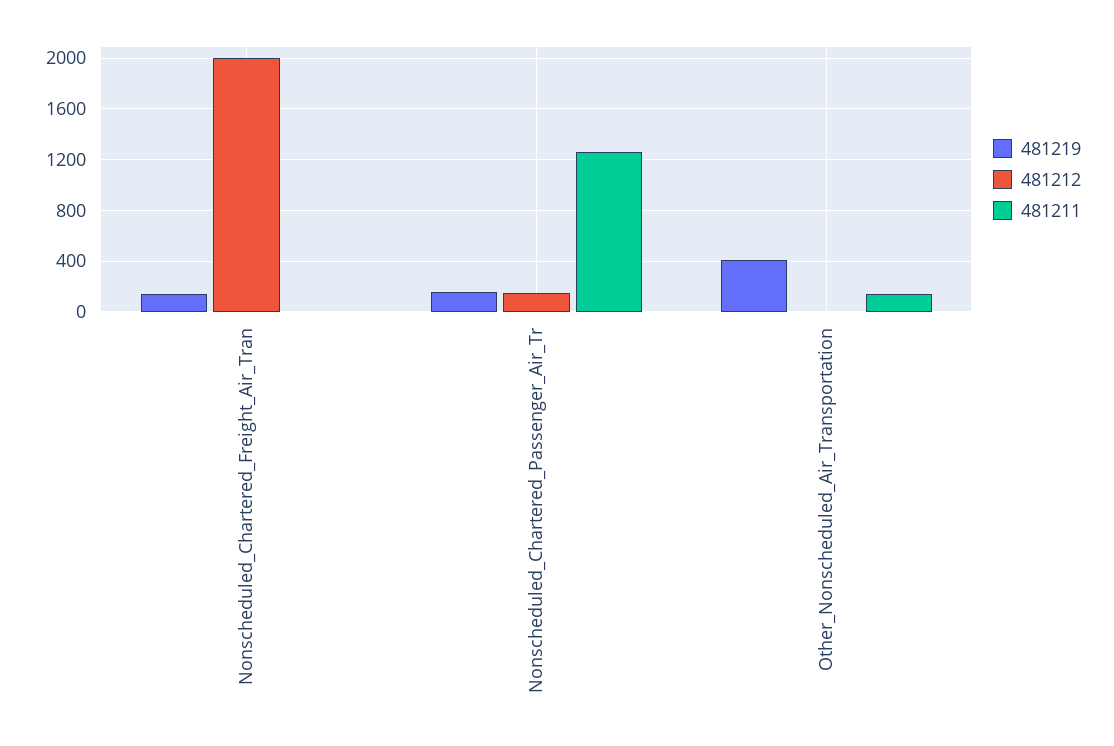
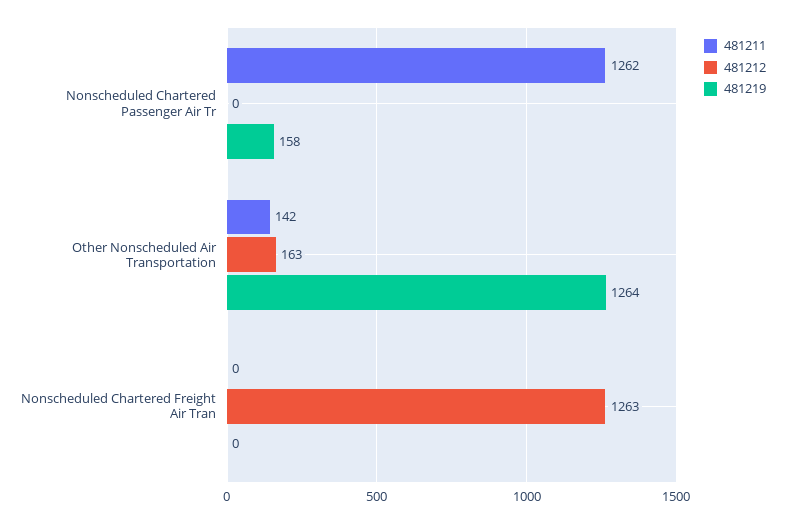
481219, Nonscheduled_Chartered_Freight_Air_Tran: 150 -> 0
481212, Nonscheduled_Chartered_Freight_Air_Tran: 2000 -> 1263
481212, Nonscheduled_Chartered_Passenger_Air_Tr: 150 -> 0
481219, Other_Nonscheduled_Air_Transportation: 400 -> 1264
481212, Other_Nonscheduled_Air_Transportation: 0 -> 163

